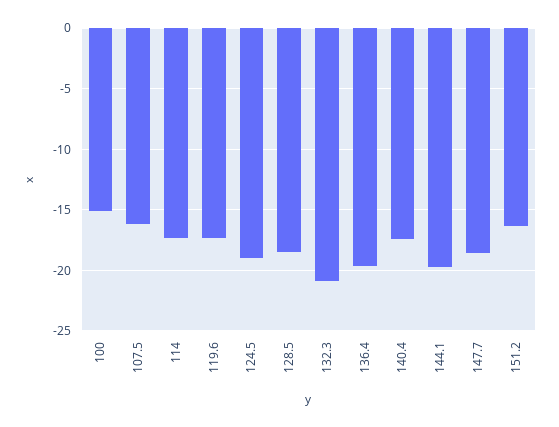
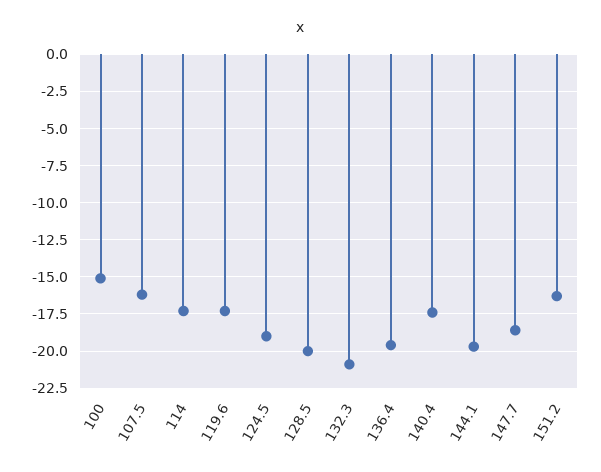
128.5: -18.5 -> -20

